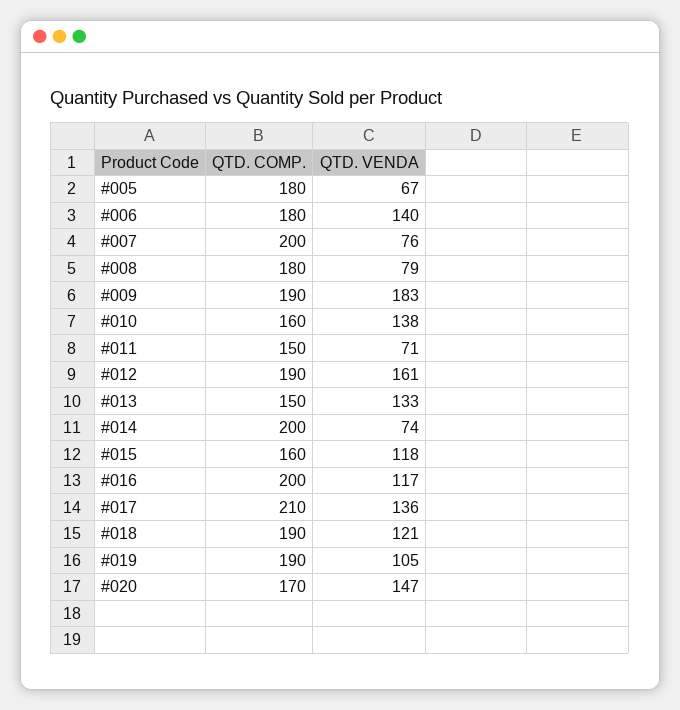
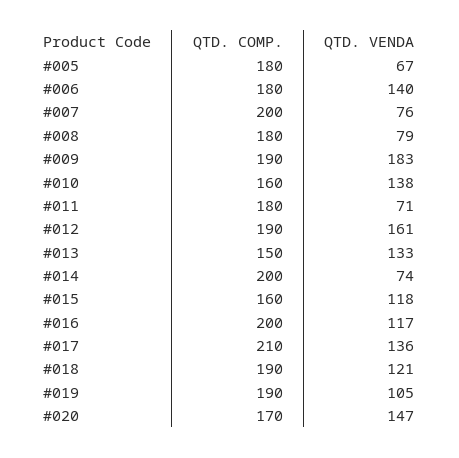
QTD. COMP., #011: 150 -> 180

